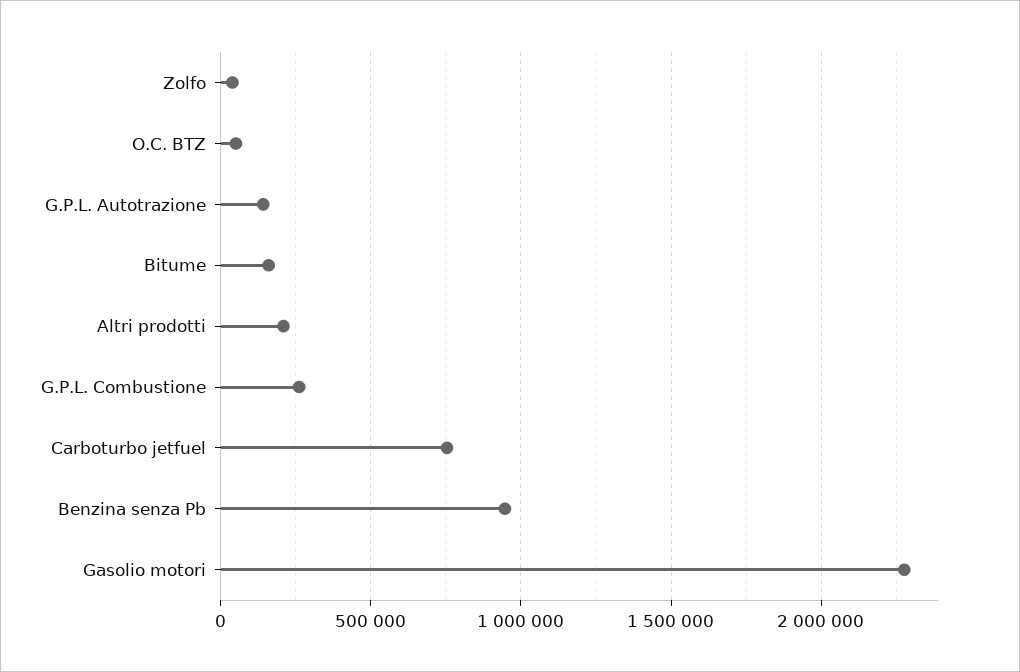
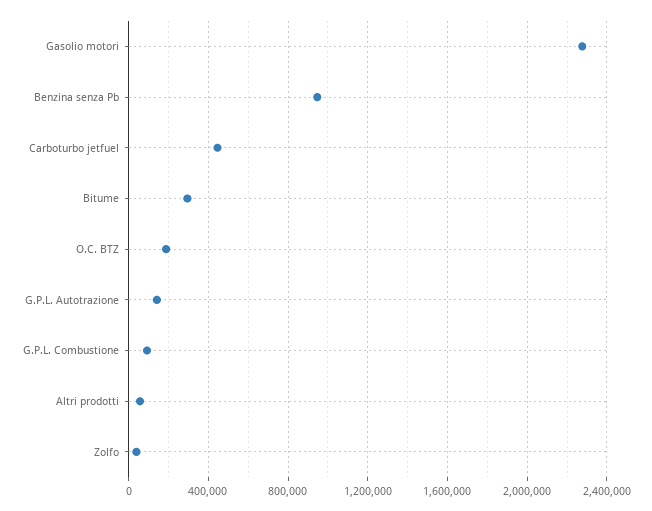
O.C. BTZ: 50000 -> 200000
Bitume: 150000 -> 300000
Altri prodotti: 200000 -> 50000
G.P.L. Combustione: 250000 -> 100000
Carboturbo jetfuel: 750000 -> 450000

